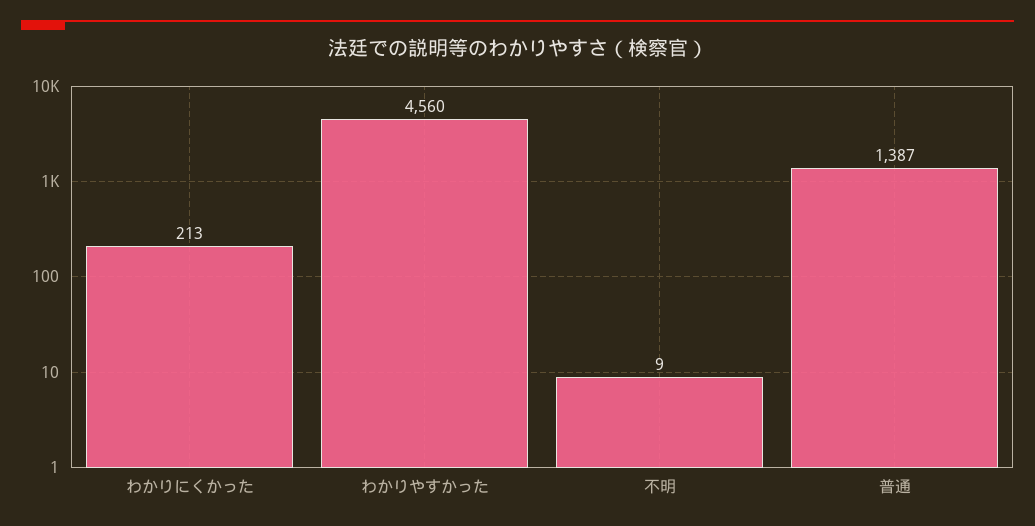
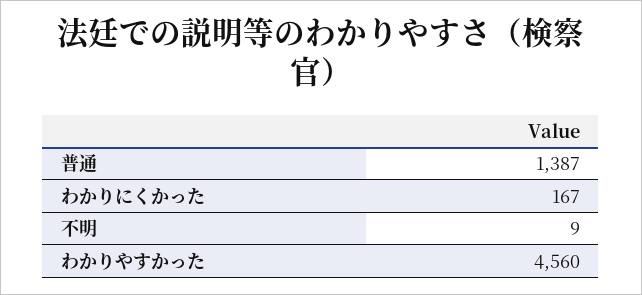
わかりにくかった: 213 -> 167

